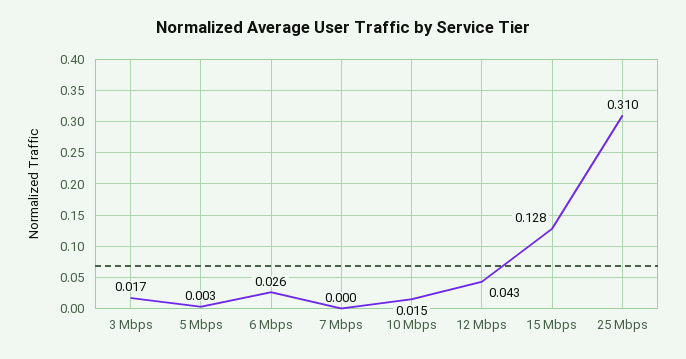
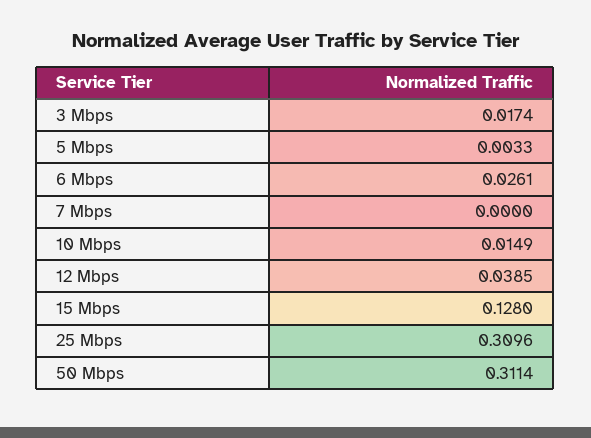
12 Mbps: 0.043 -> 0.0385
50 Mbps: none -> 0.3114

